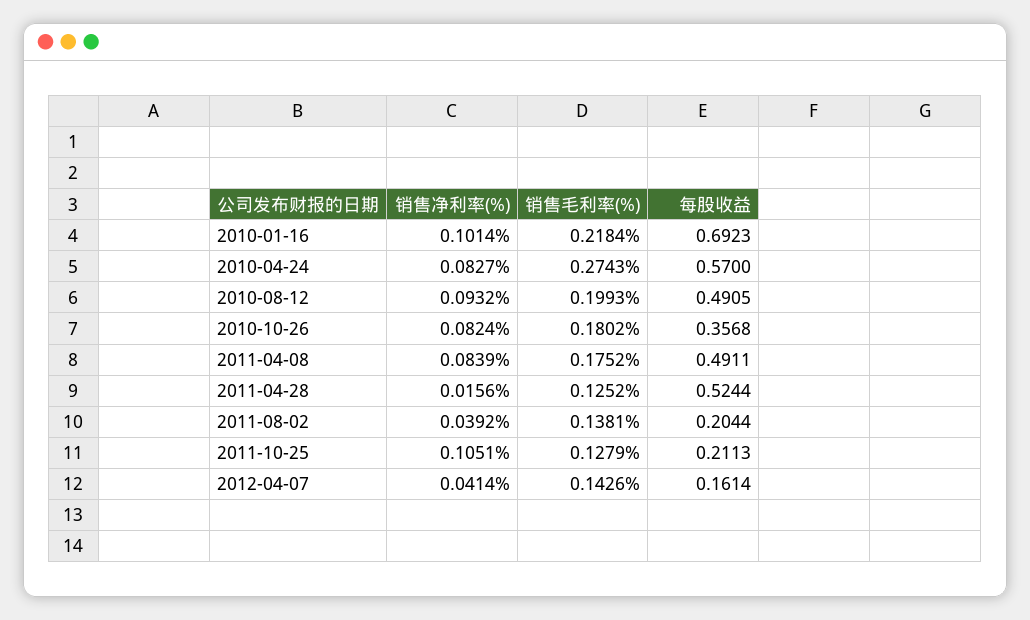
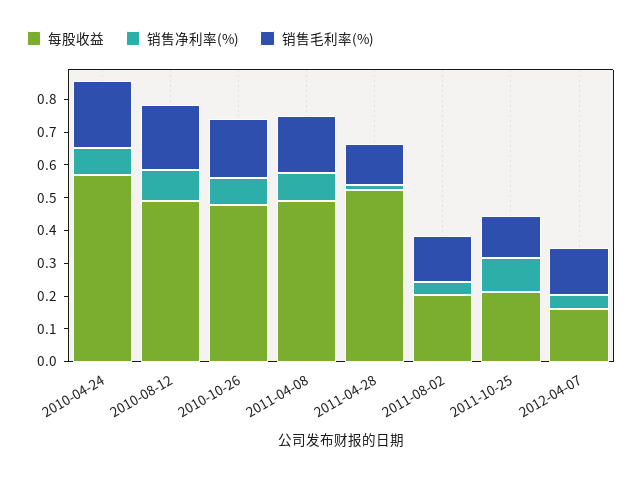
销售净利率(%), 2010-01-16: 0.1014 -> none
销售毛利率(%), 2010-01-16: 0.2184 -> none
每股收益, 2010-01-16: 0.6923 -> none
销售毛利率(%), 2010-04-24: 0.2743 -> 0.2
每股收益, 2010-10-26: 0.3568 -> 0.475

